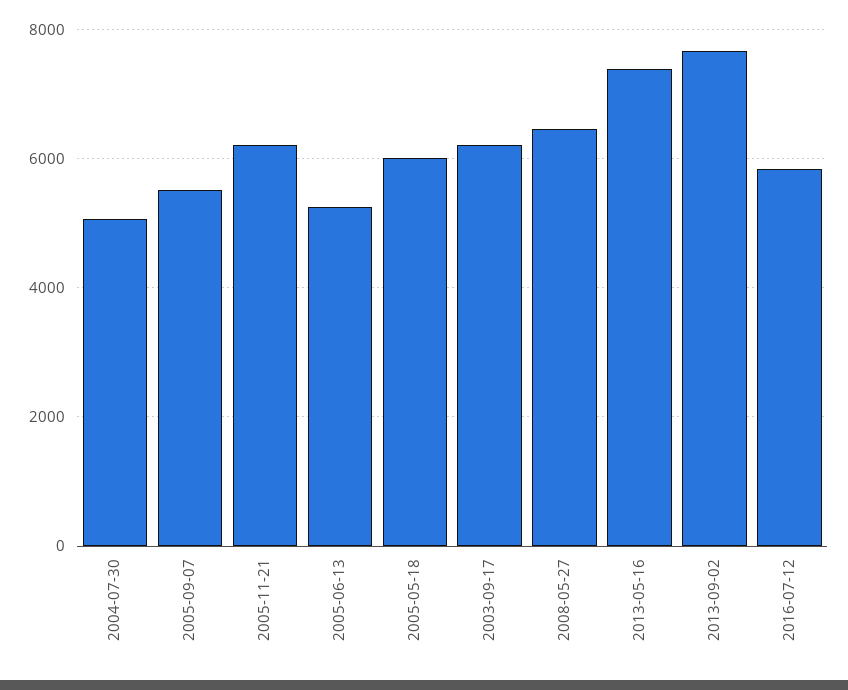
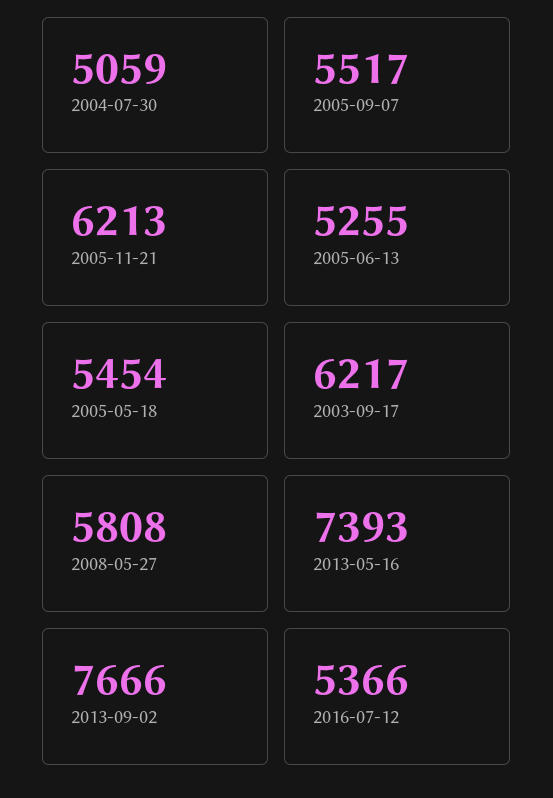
2005-05-18: 6000 -> 5454
2008-05-27: 6400 -> 5808
2016-07-12: 5800 -> 5366

